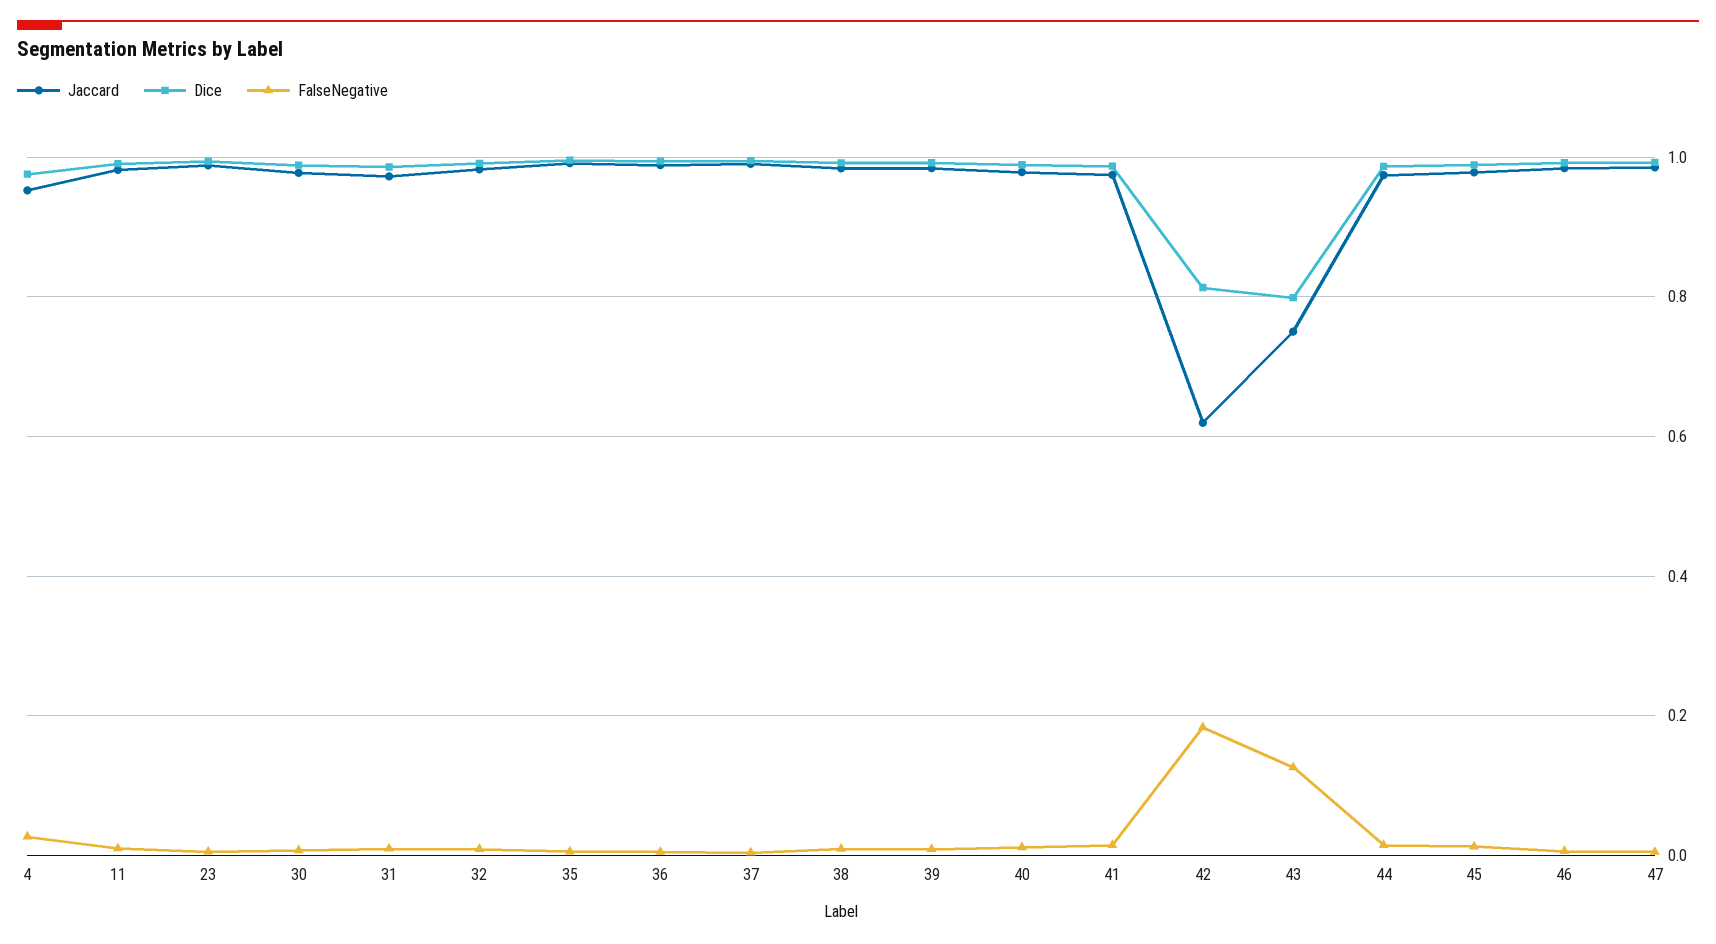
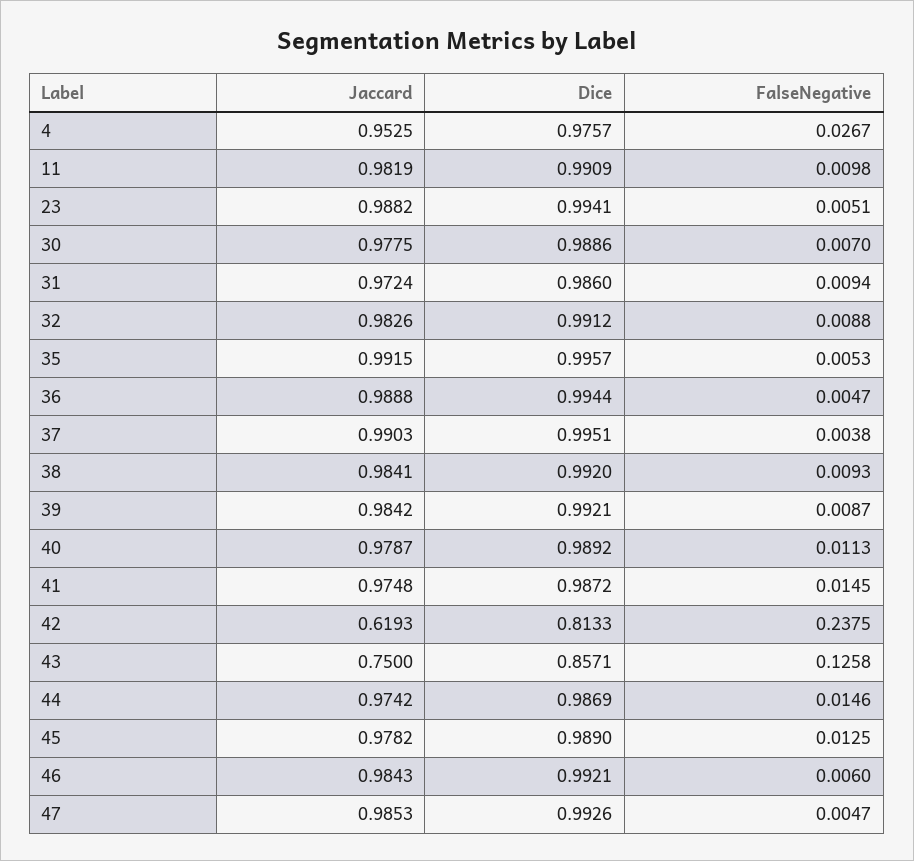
FalseNegative, 42: 0.18 -> 0.2375
Dice, 43: 0.8 -> 0.8571

